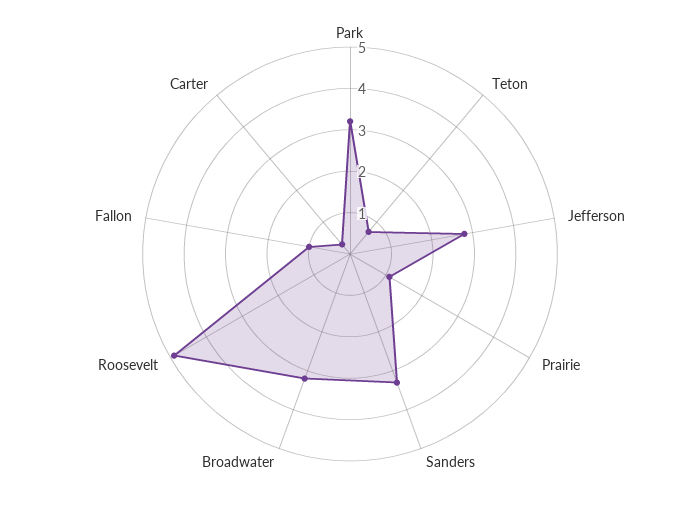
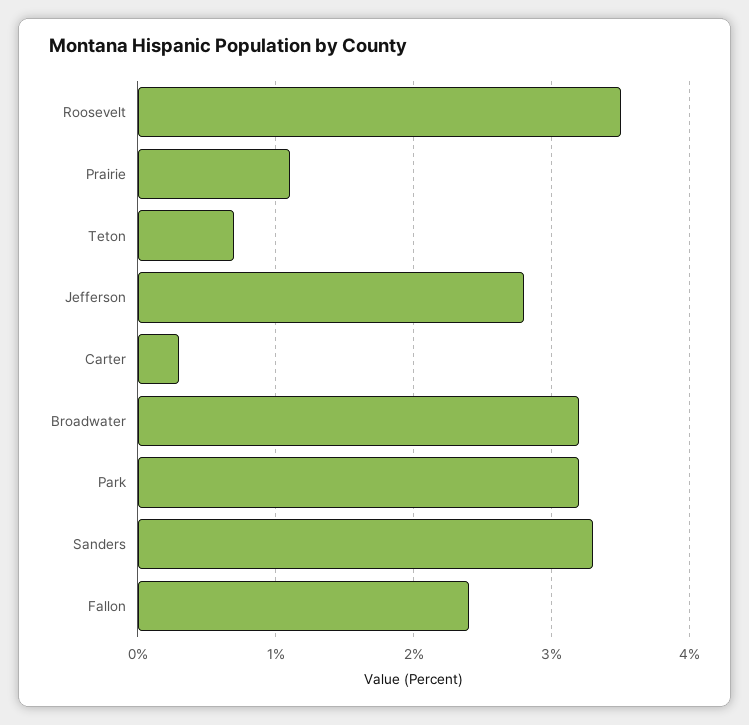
Roosevelt: 5 -> 3.5
Fallon: 1 -> 2.4

